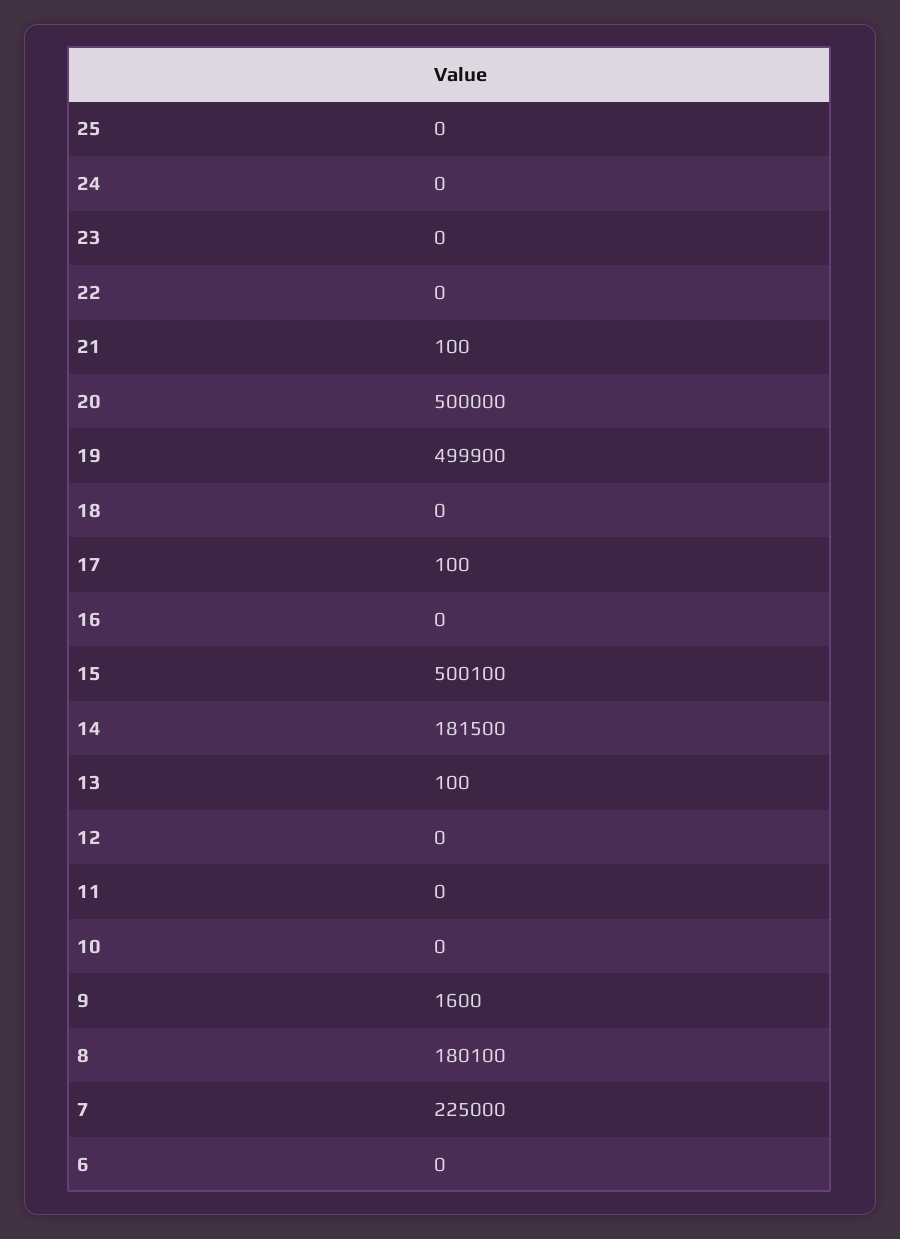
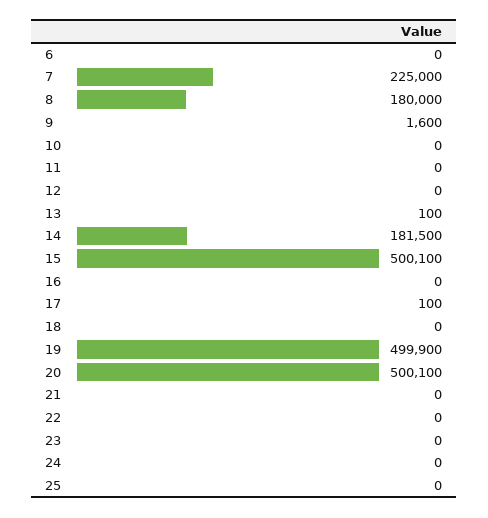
21: 100 -> 0
20: 500000 -> 500100
8: 180100 -> 180000

